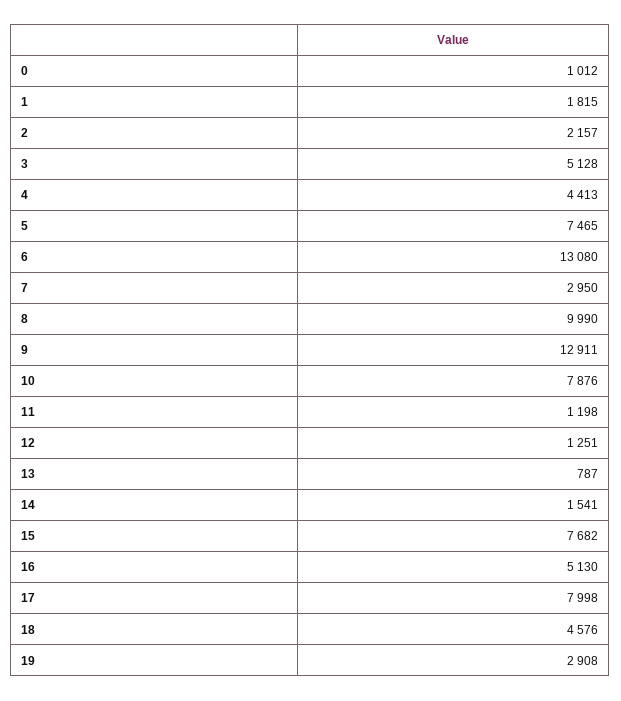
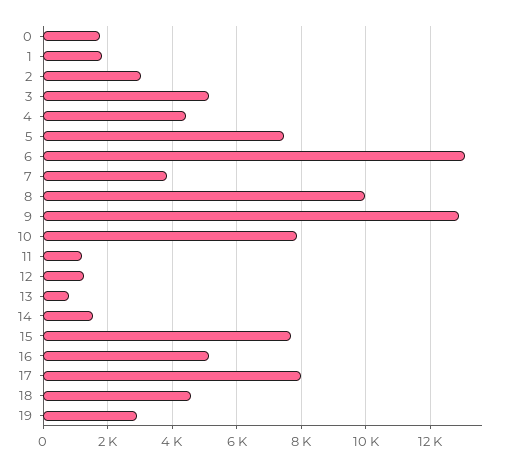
0: 1012 -> 1800
2: 2157 -> 3000
7: 2950 -> 3800

